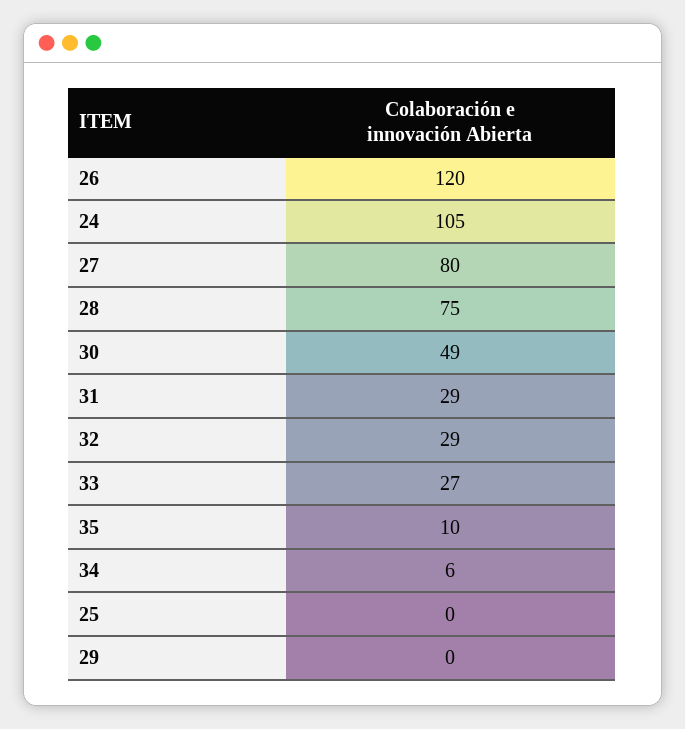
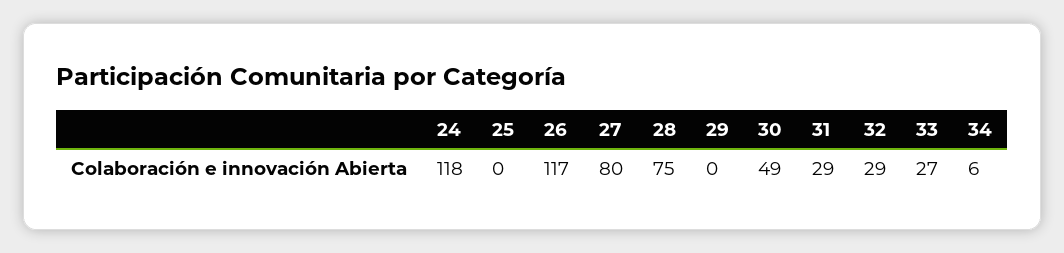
26: 120 -> 117
24: 105 -> 118
35: 10 -> none

